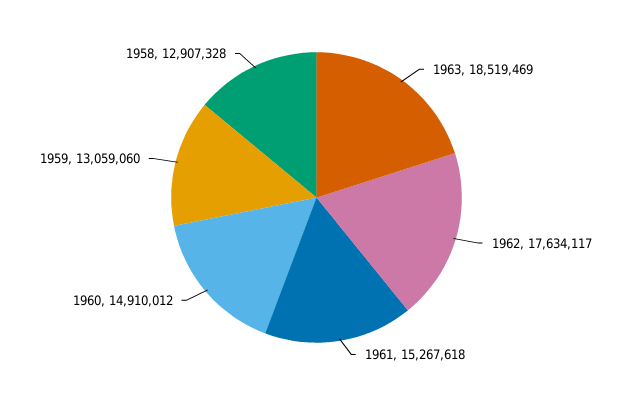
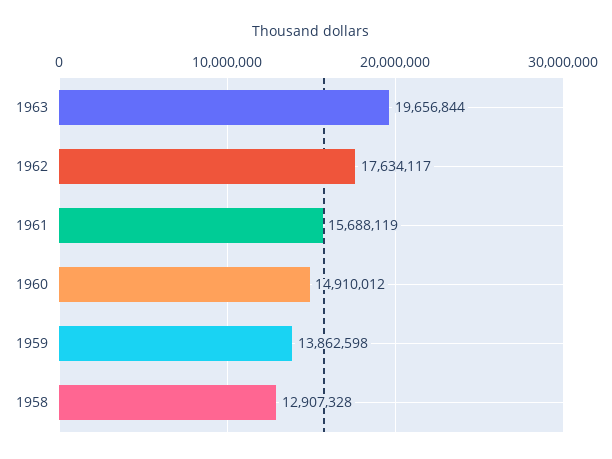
1963: 18519469 -> 19656844
1961: 15267618 -> 15688119
1959: 13059060 -> 13862598

